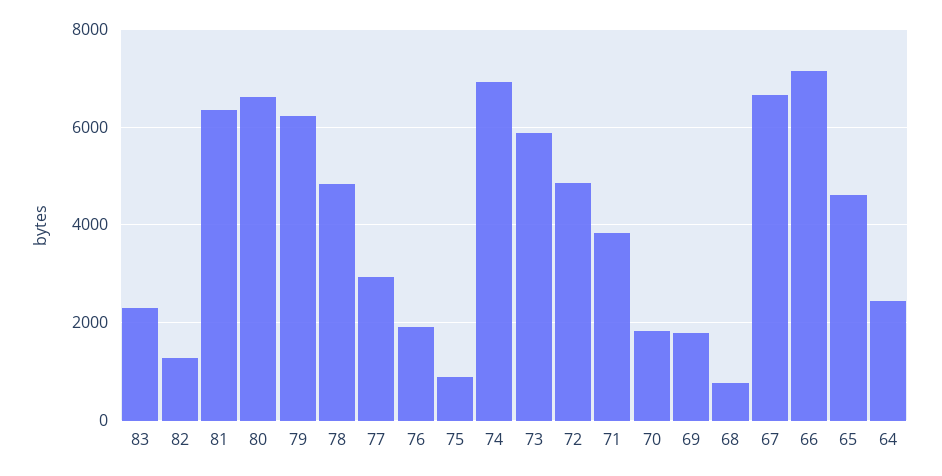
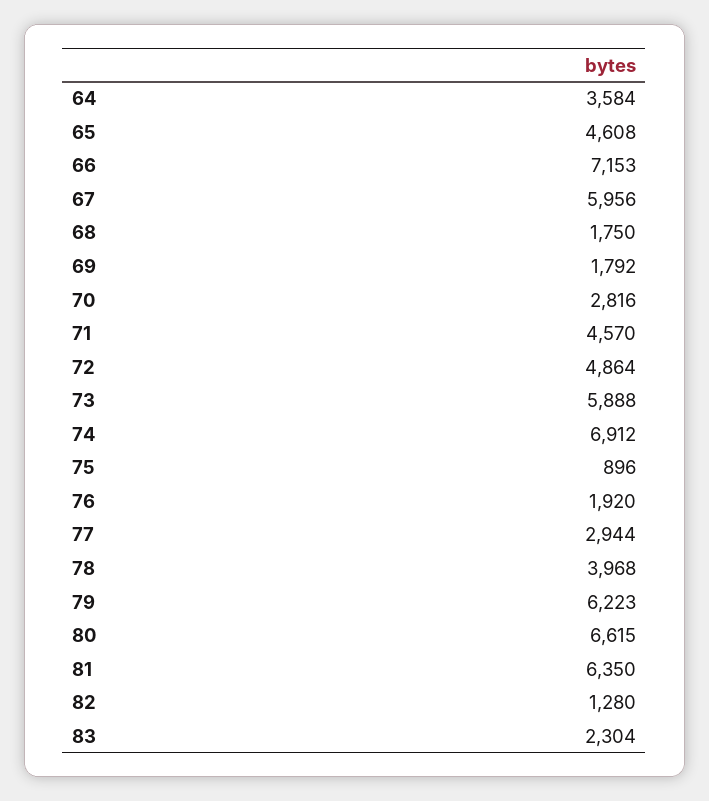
78: 4800 -> 3968
71: 3800 -> 4570
70: 1800 -> 2816
68: 800 -> 1750
67: 6600 -> 5956
64: 2400 -> 3584

